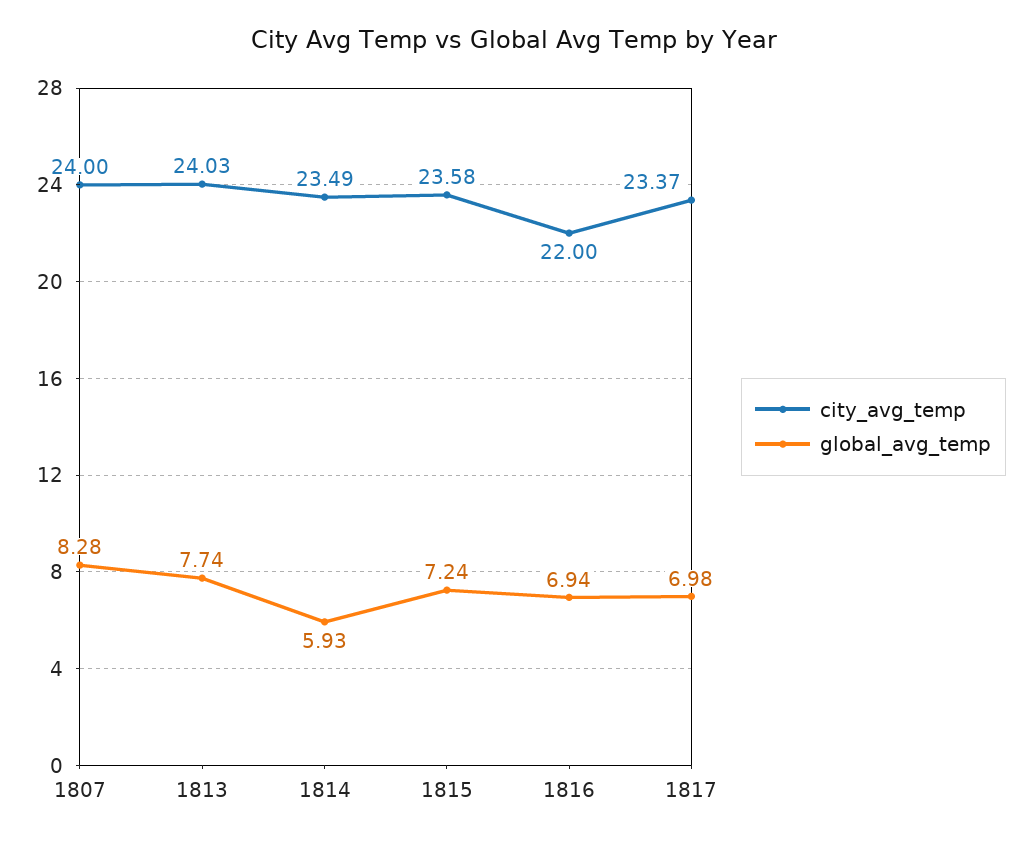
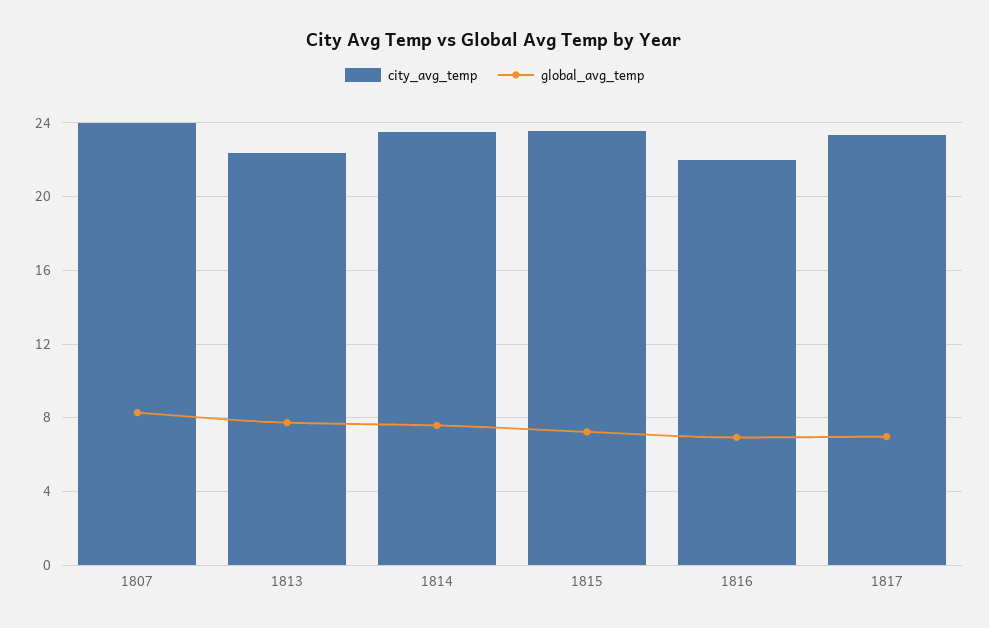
city_avg_temp, 1813: 24.03 -> 22.5
global_avg_temp, 1814: 5.93 -> 7.5

